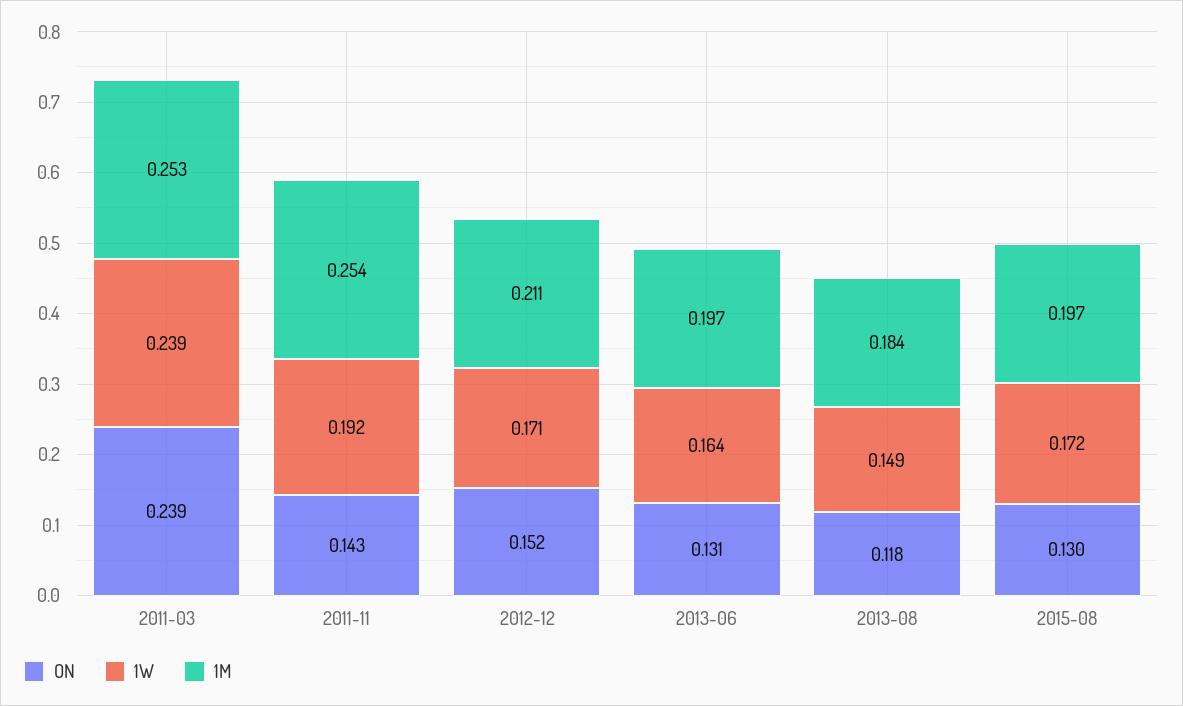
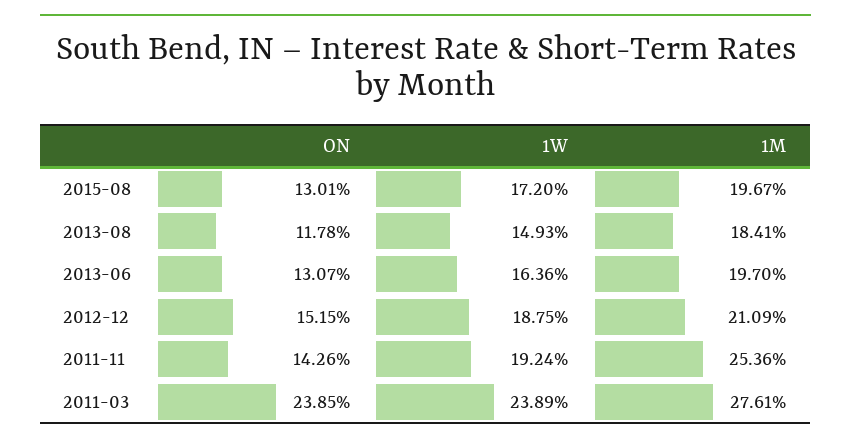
1M, 2011-03: 0.253 -> 0.2761
1W, 2012-12: 0.171 -> 0.1875

